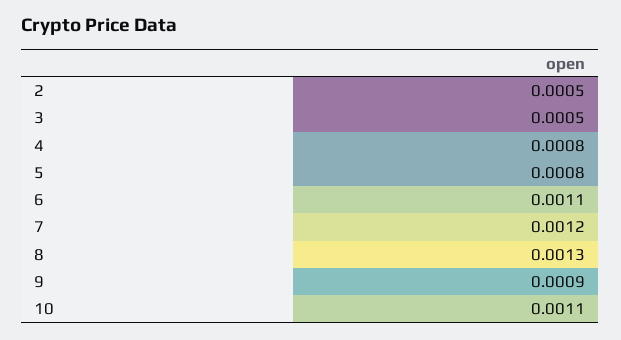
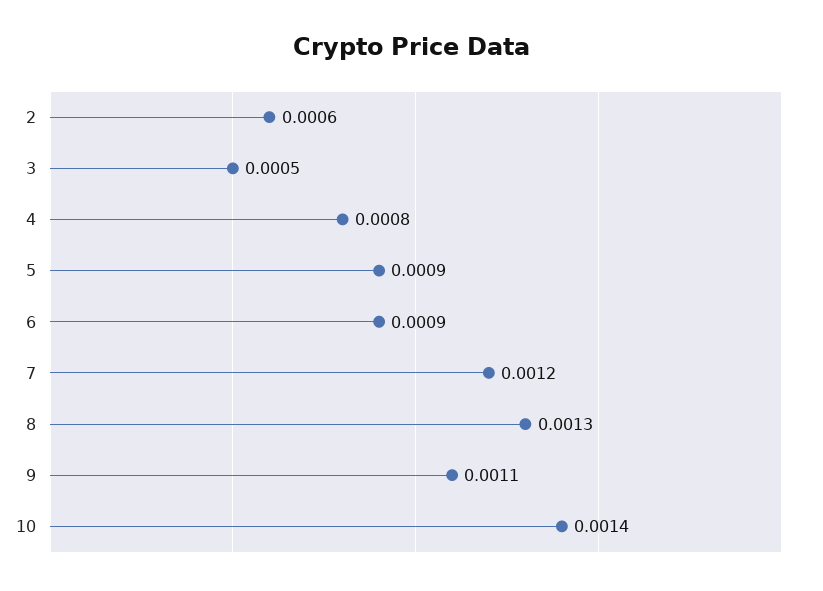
2: 0.0005 -> 0.0006
5: 0.0008 -> 0.0009
6: 0.0011 -> 0.0009
9: 0.0009 -> 0.0011
10: 0.0011 -> 0.0014

